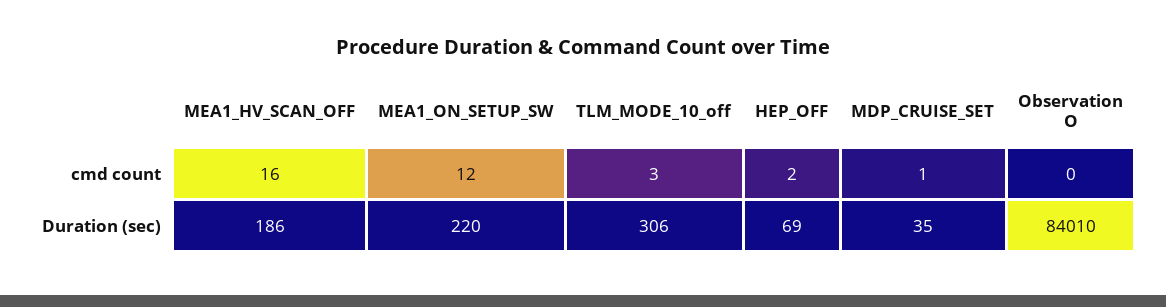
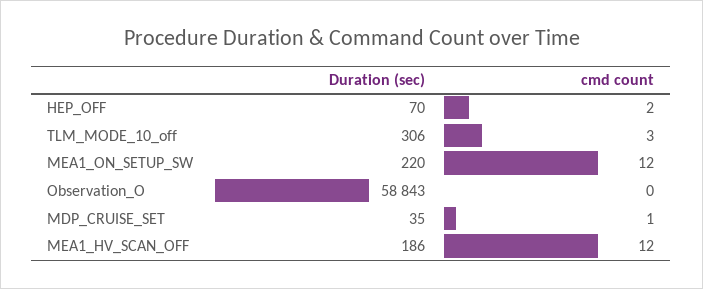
MEA1_HV_SCAN_OFF, cmd count: 16 -> 12
HEP_OFF, Duration (sec): 69 -> 70
Observation O, Duration (sec): 84010 -> 58843

